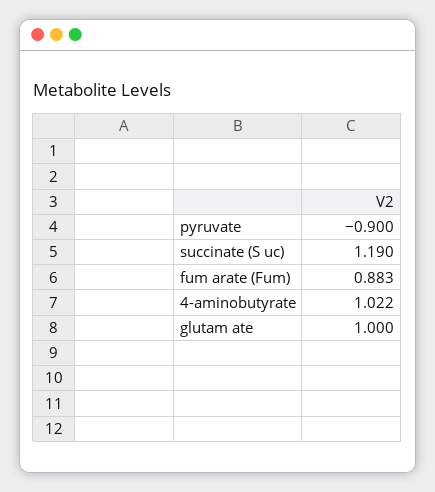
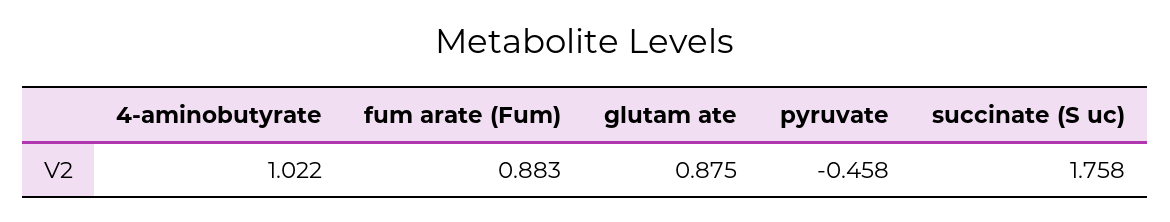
pyruvate: -0.9 -> -0.458
succinate (S uc): 1.19 -> 1.758
glutam ate: 1 -> 0.875

